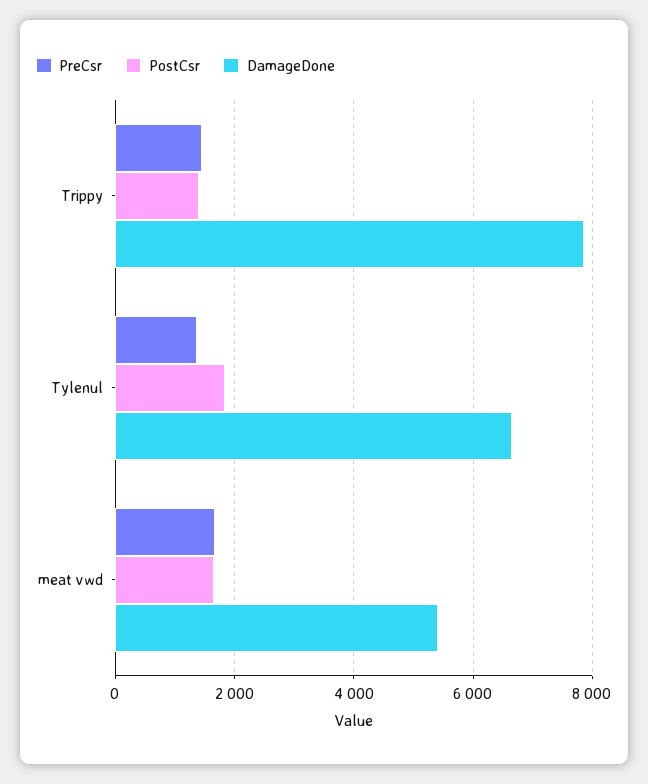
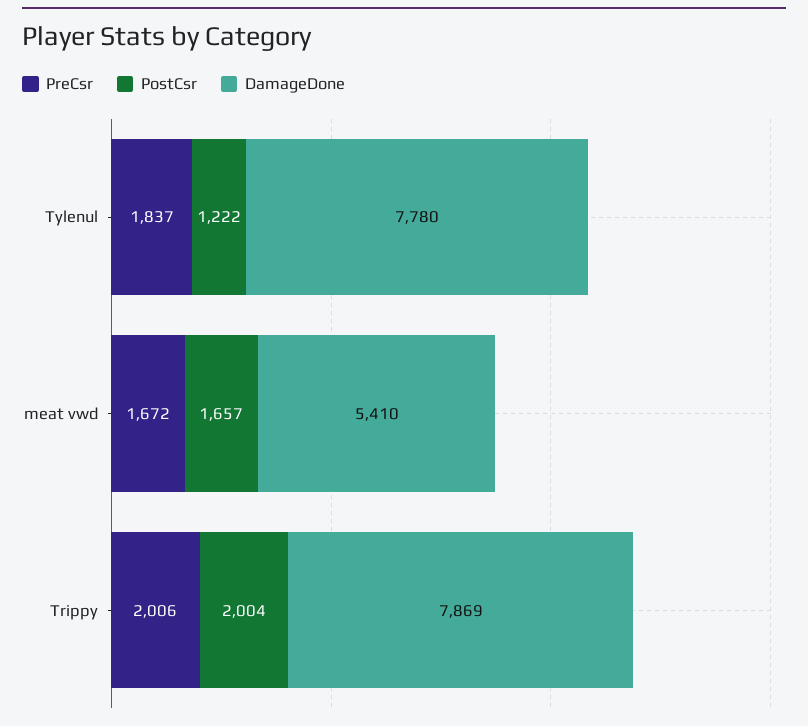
PreCsr, Trippy: 1400 -> 2006
PostCsr, Trippy: 1400 -> 2004
PreCsr, Tylenul: 1400 -> 1837
PostCsr, Tylenul: 1800 -> 1222
DamageDone, Tylenul: 6600 -> 7780

